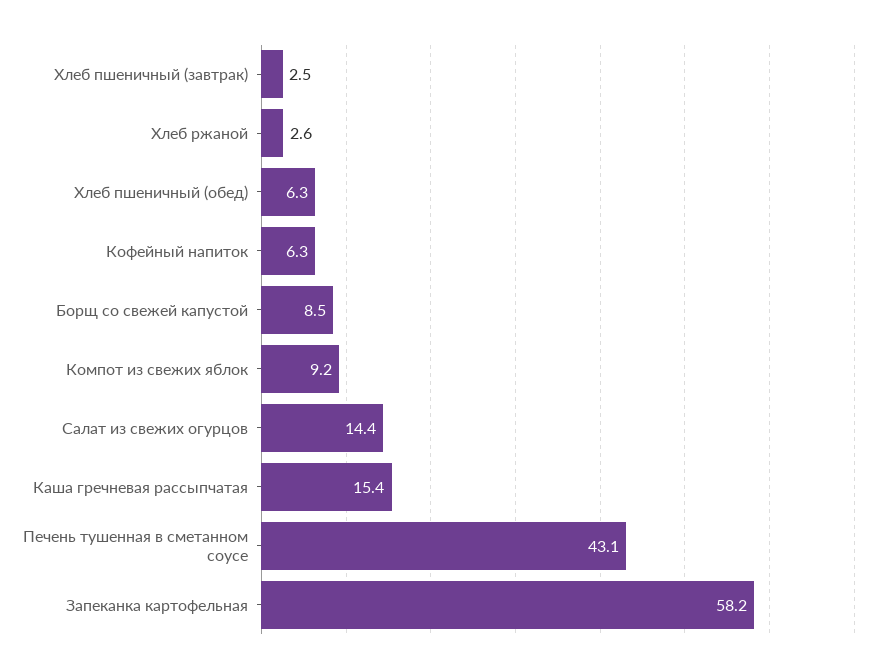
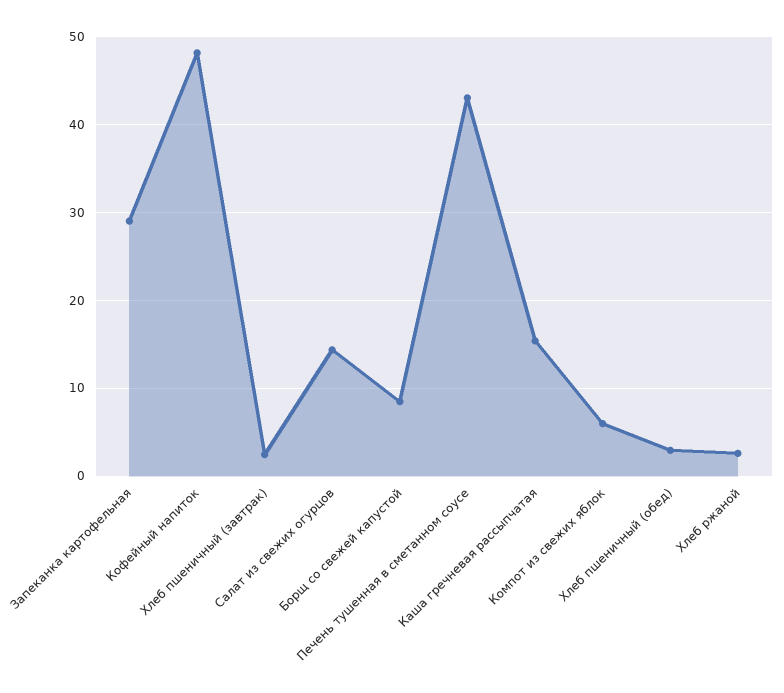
Хлеб пшеничный (обед): 6.3 -> 3
Кофейный напиток: 6.3 -> 48
Компот из свежих яблок: 9.2 -> 6
Запеканка картофельная: 58.2 -> 29

